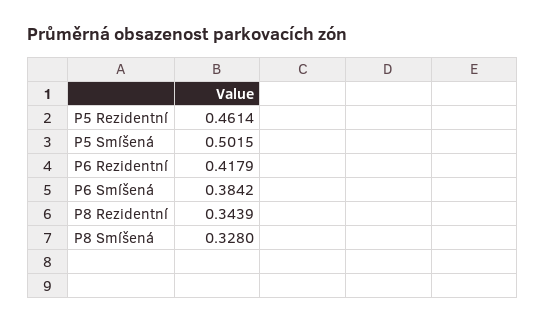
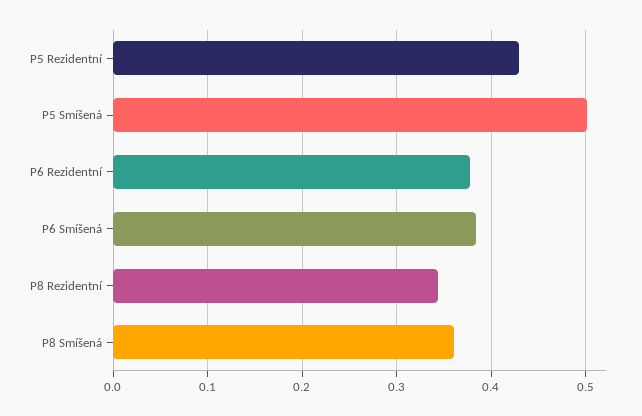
P5 Rezidentní: 0.4614 -> 0.43
P6 Rezidentní: 0.4179 -> 0.38
P8 Smíšená: 0.328 -> 0.36

